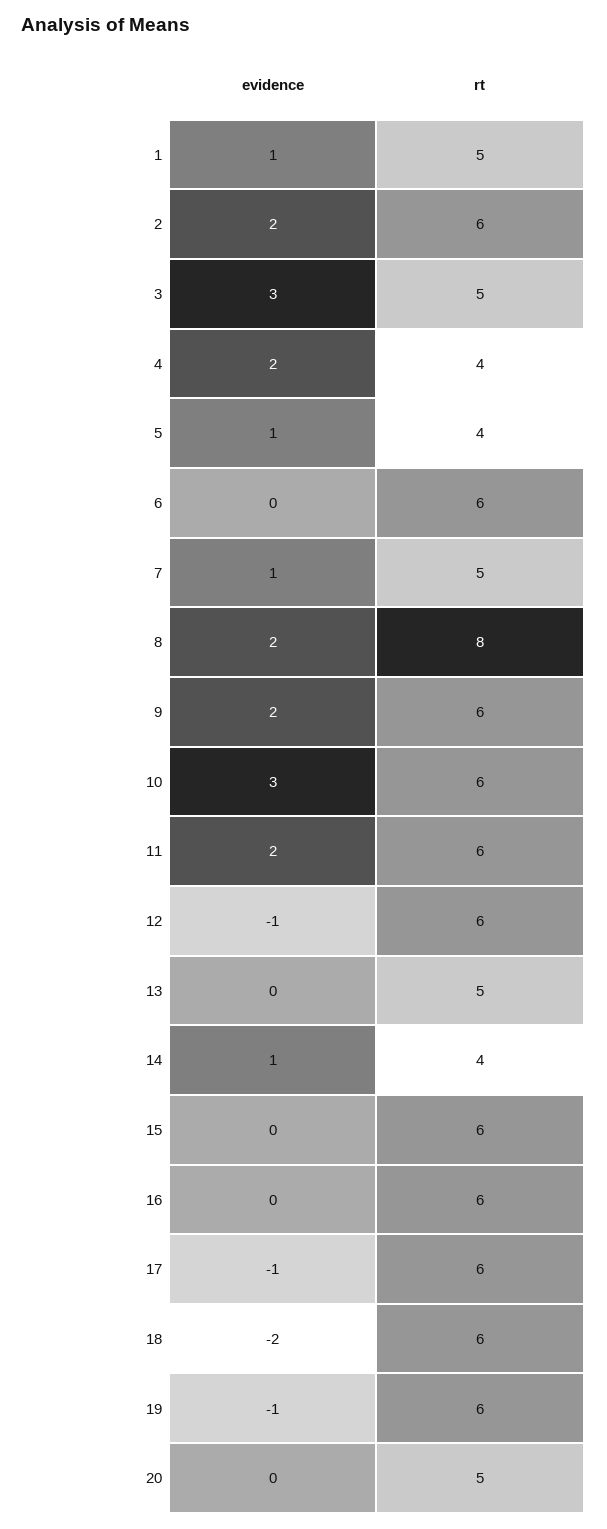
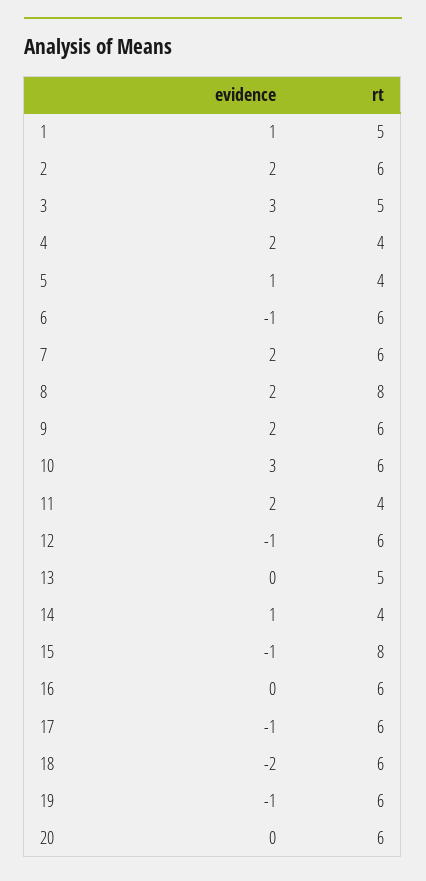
evidence, 6: 0 -> -1
evidence, 7: 1 -> 2
rt, 7: 5 -> 6
rt, 11: 6 -> 4
evidence, 15: 0 -> -1
rt, 15: 6 -> 8
rt, 20: 5 -> 6

